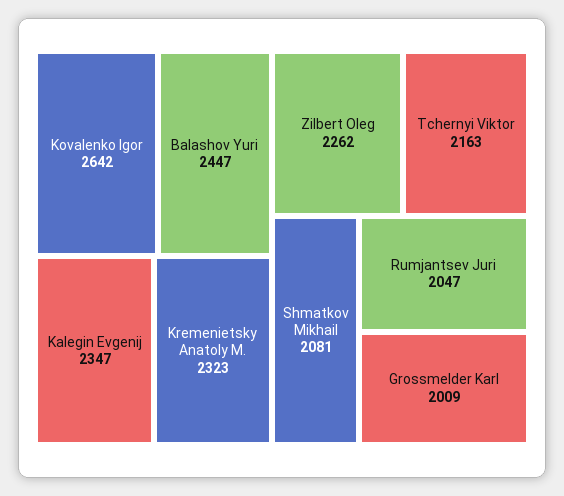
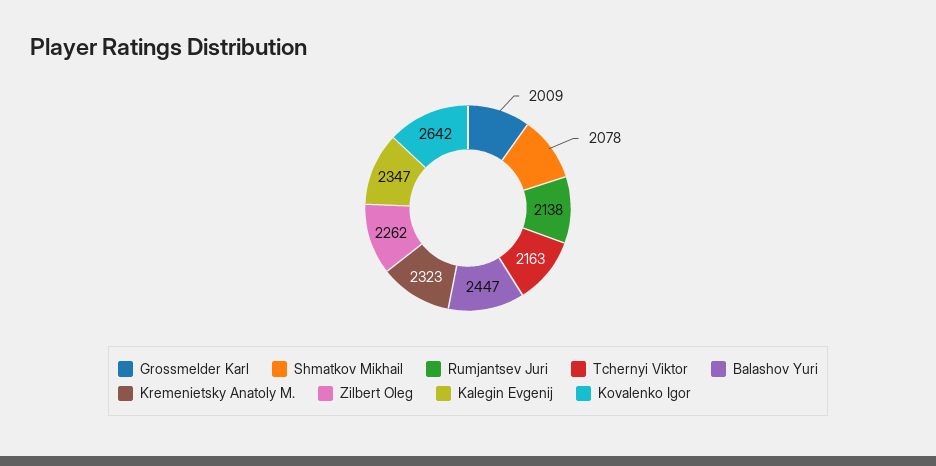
Shmatkov Mikhail: 2081 -> 2078
Rumjantsev Juri: 2047 -> 2138

